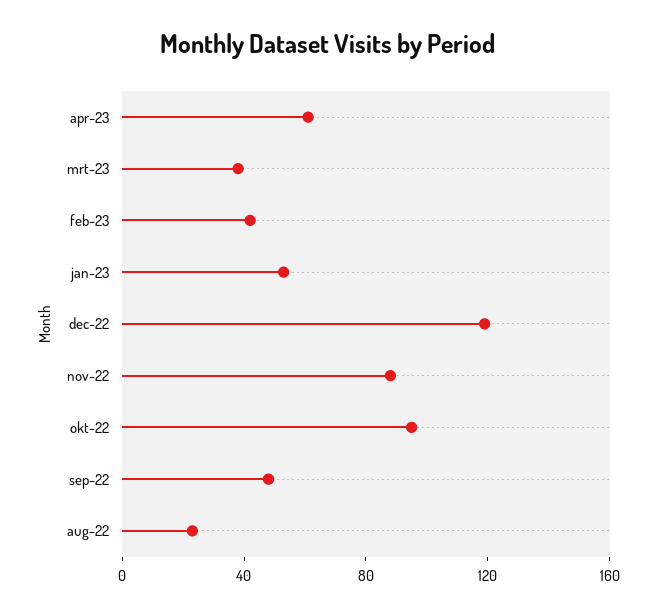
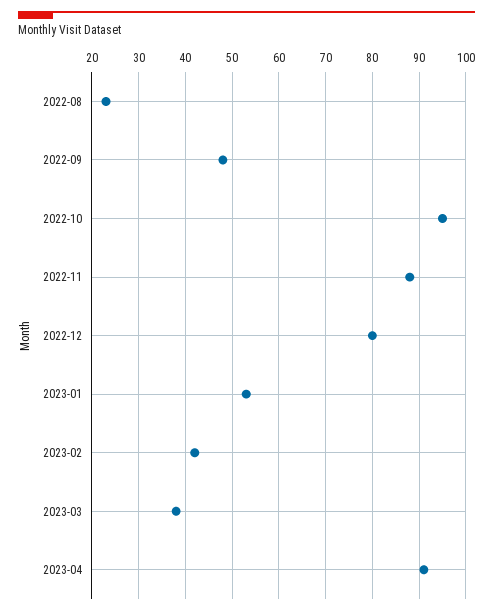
apr-23: 60 -> 90
dec-22: 120 -> 80

